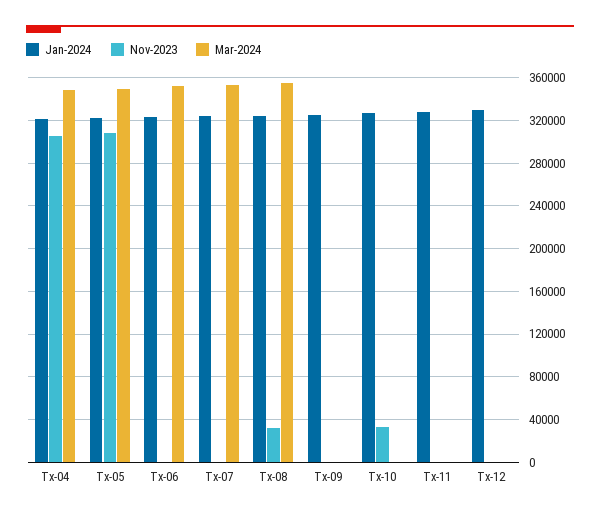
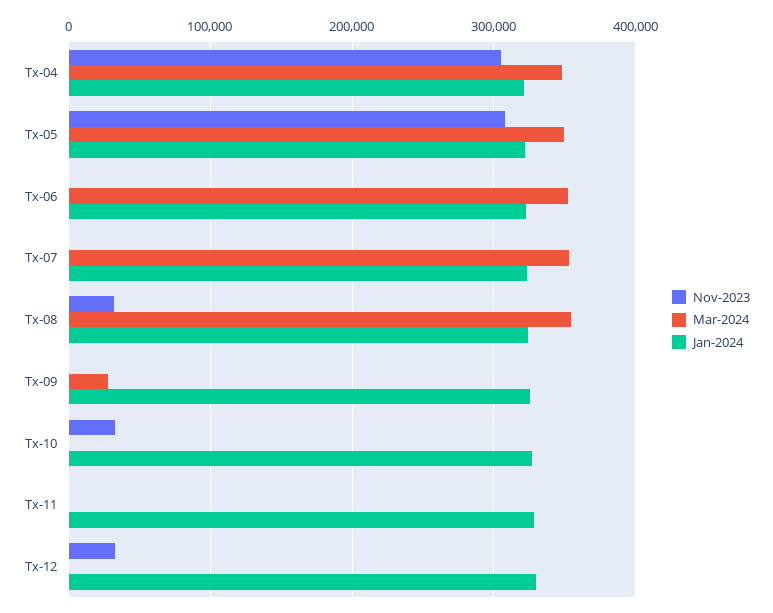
Mar-2024, Tx-09: 0 -> 30000
Nov-2023, Tx-12: 0 -> 30000

